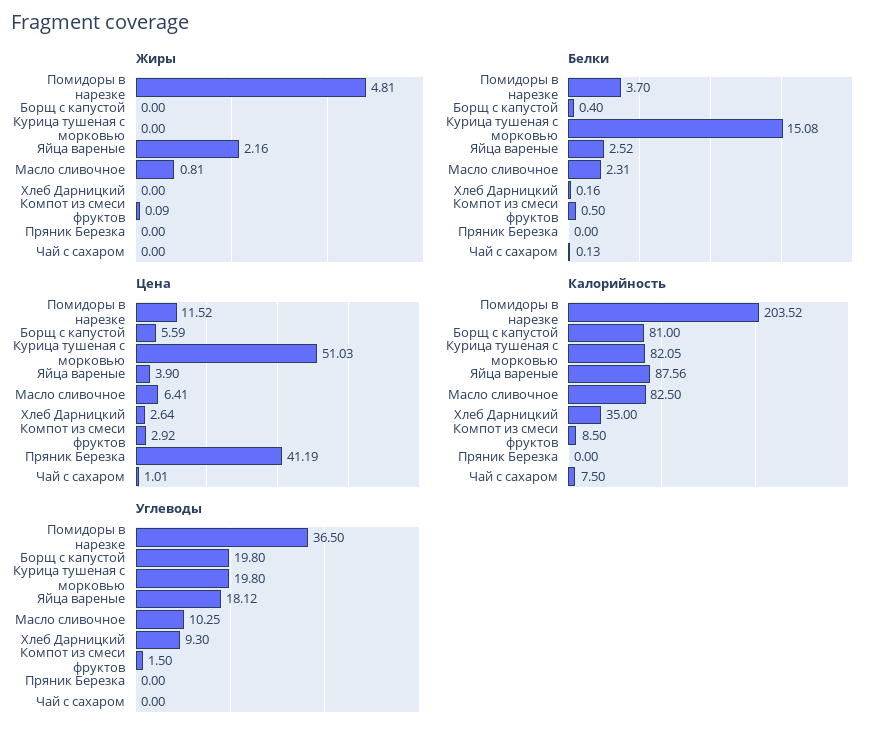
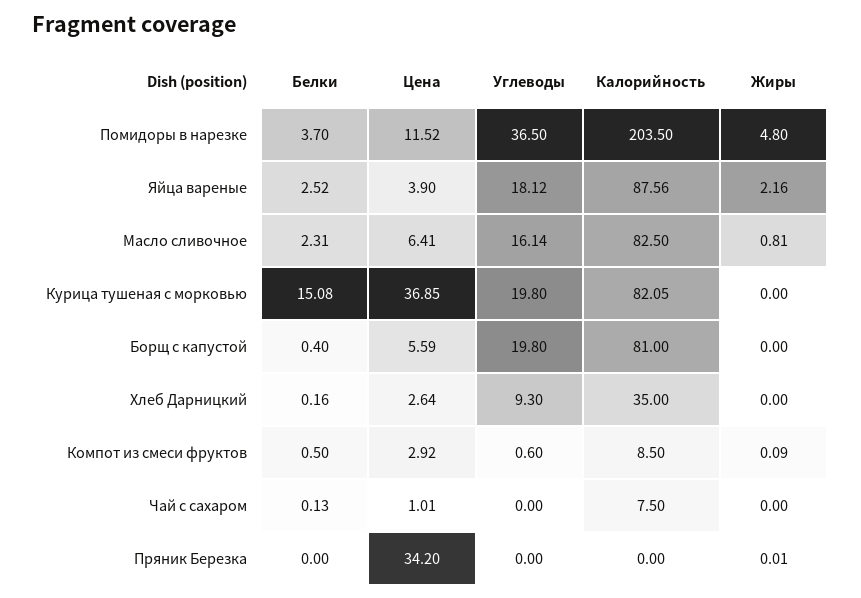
Жиры, Помидоры в нарезке: 4.81 -> 4.8
Жиры, Пряник Березка: 0 -> 0.01
Цена, Курица тушеная с морковью: 51.03 -> 36.85
Цена, Пряник Березка: 41.19 -> 34.2
Калорийность, Помидоры в нарезке: 203.52 -> 203.5
Углеводы, Масло сливочное: 10.25 -> 16.14
Углеводы, Компот из смеси фруктов: 1.5 -> 0.6

